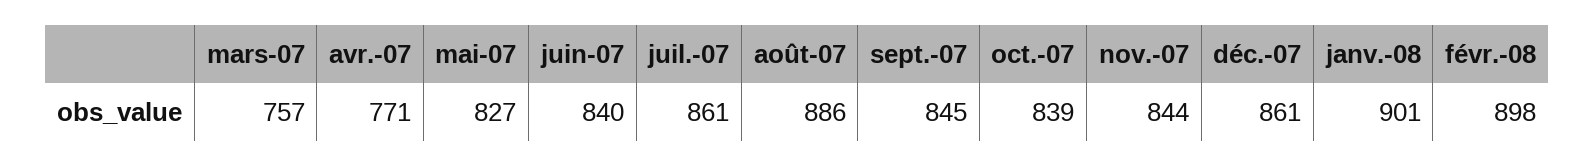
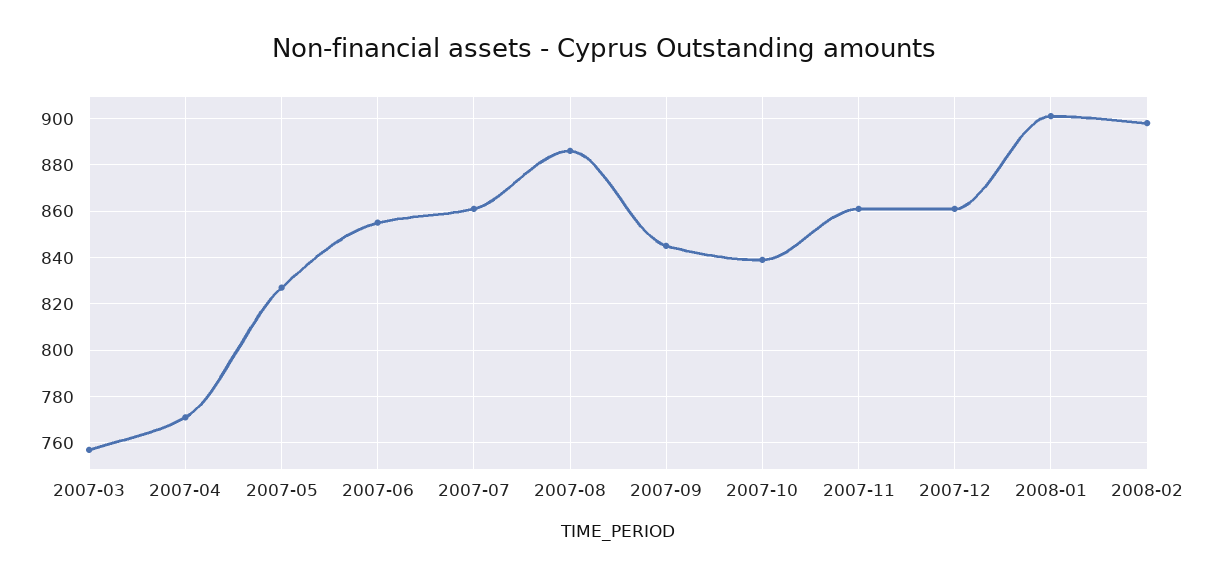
juin-07: 840 -> 855
nov.-07: 844 -> 860

